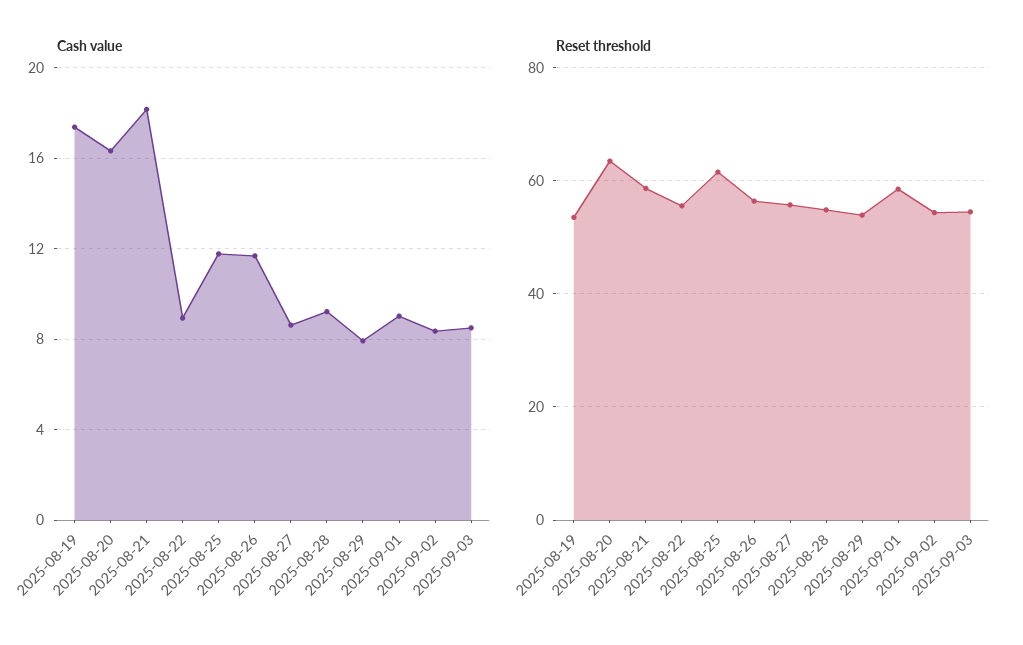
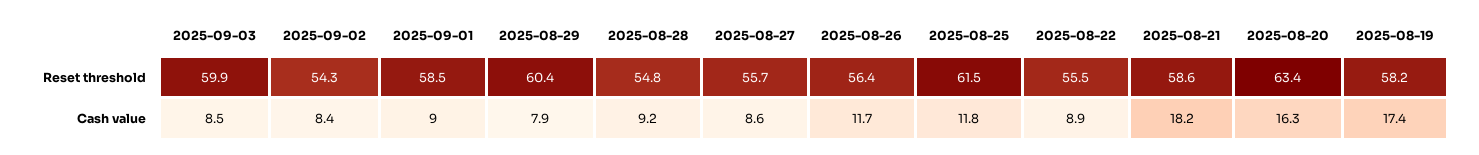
Reset threshold, 2025-08-19: 54 -> 58.2
Reset threshold, 2025-08-29: 54 -> 60.4
Reset threshold, 2025-09-03: 54 -> 59.9

